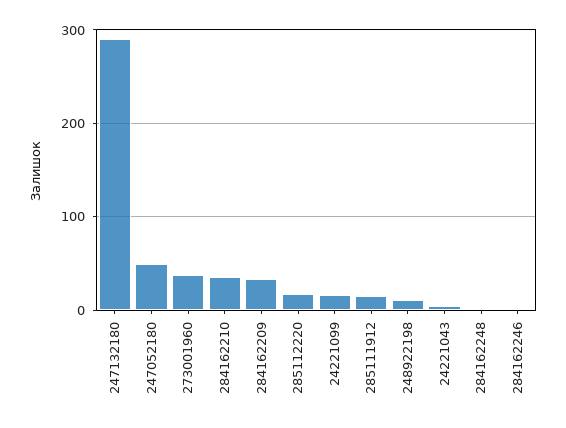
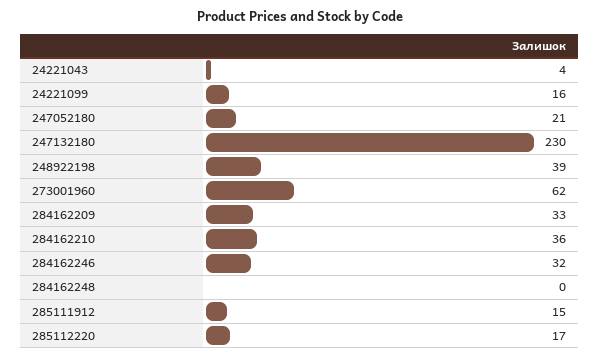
247132180: 290 -> 230
247052180: 50 -> 21
273001960: 40 -> 62
248922198: 10 -> 39
284162246: 0 -> 32

